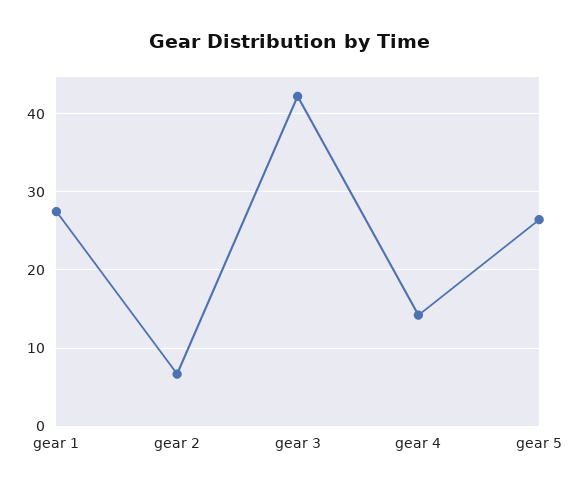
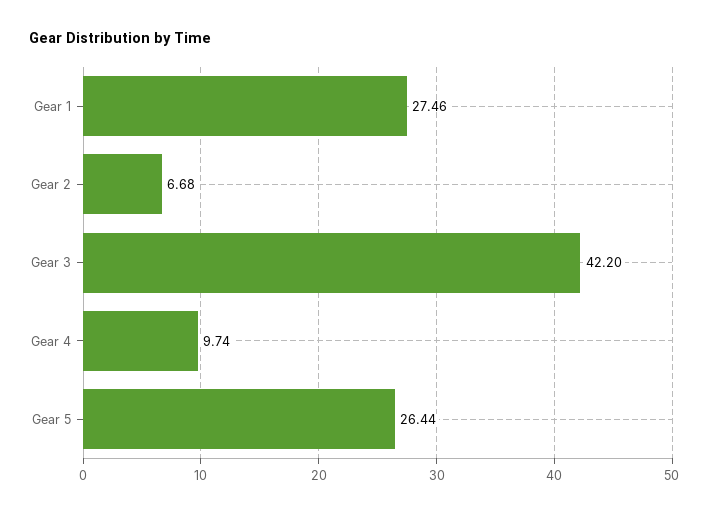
gear 4: 14 -> 9.74

